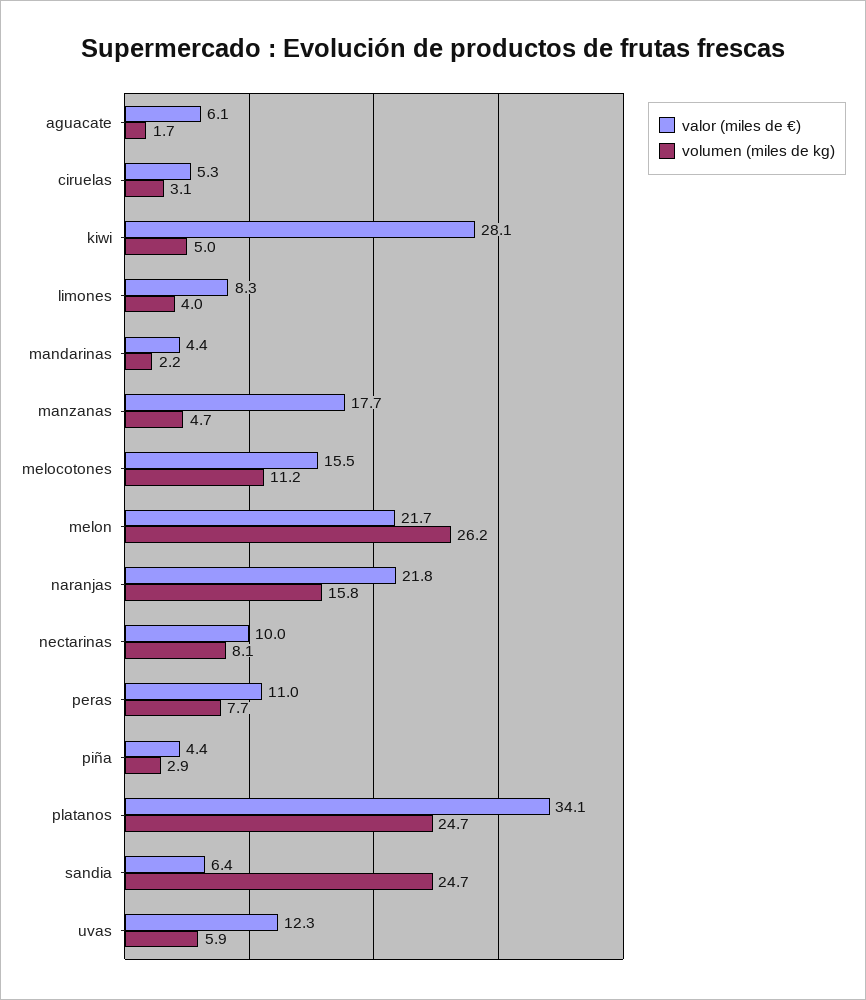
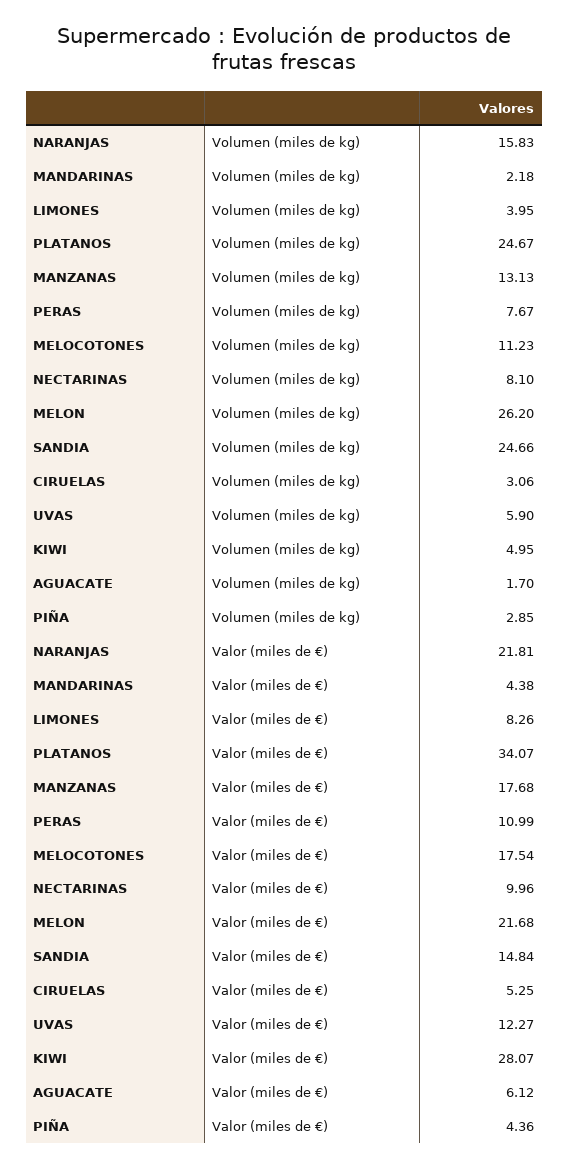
volumen (miles de kg), manzanas: 4.7 -> 13.13
valor (miles de €), melocotones: 15.5 -> 17.54
valor (miles de €), sandia: 6.4 -> 14.84

